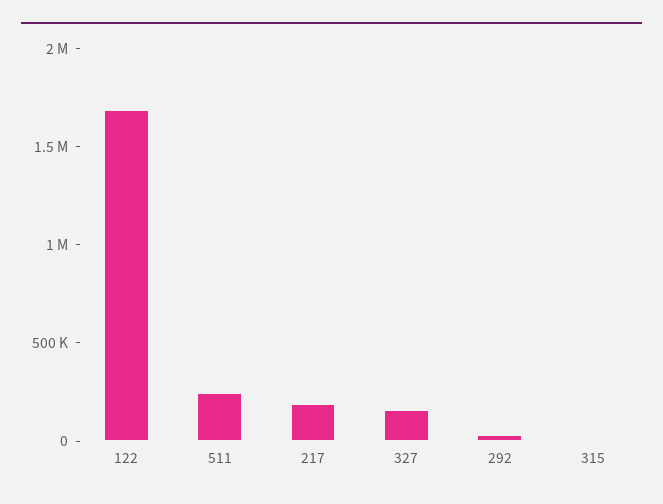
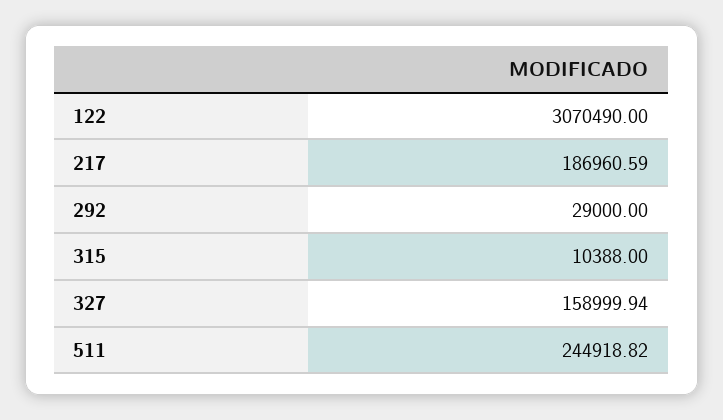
122: 1700000 -> 3070490

